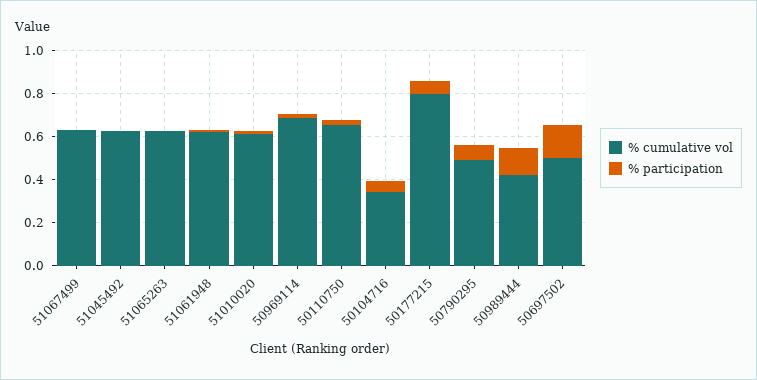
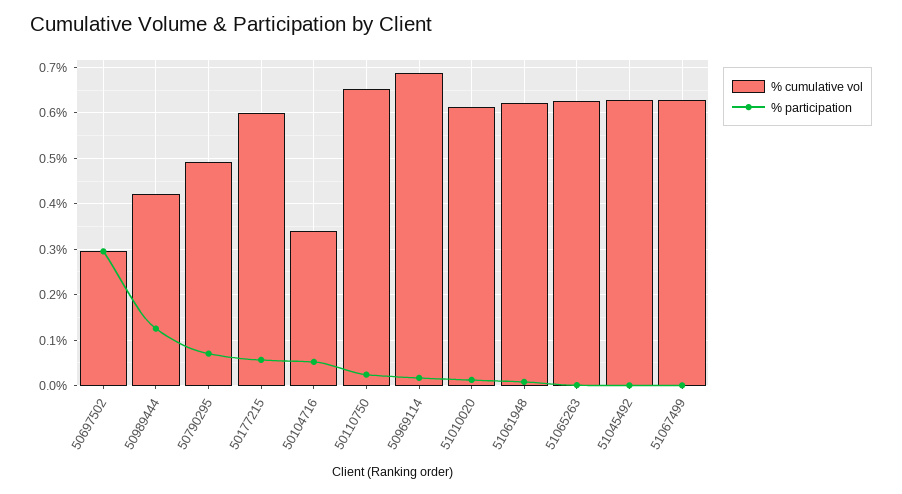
% cumulative vol, 50177215: 0.8 -> 0.6
% cumulative vol, 50697502: 0.5 -> 0.3
% participation, 50697502: 0.15 -> 0.3

